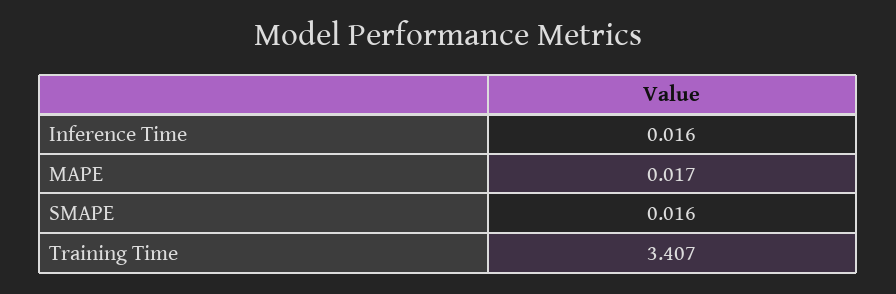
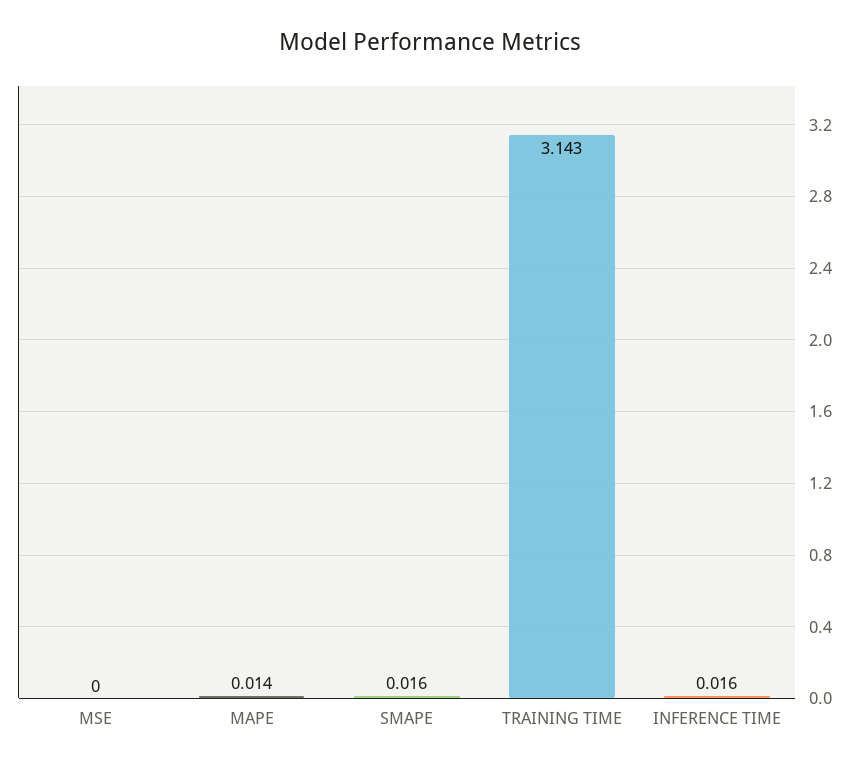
MAPE: 0.017 -> 0.014
Training Time: 3.407 -> 3.143
MSE: none -> 0

